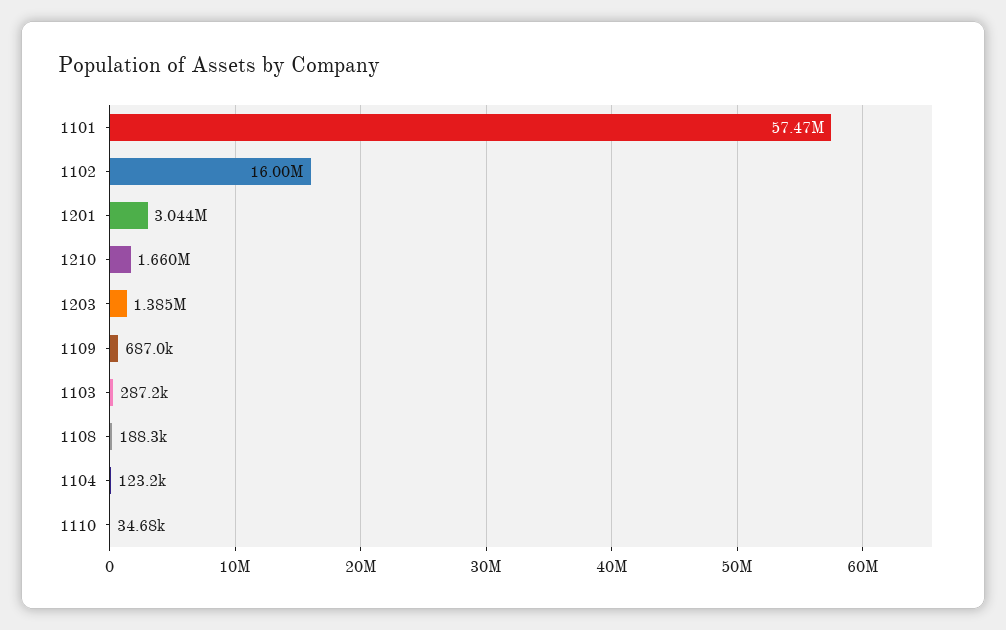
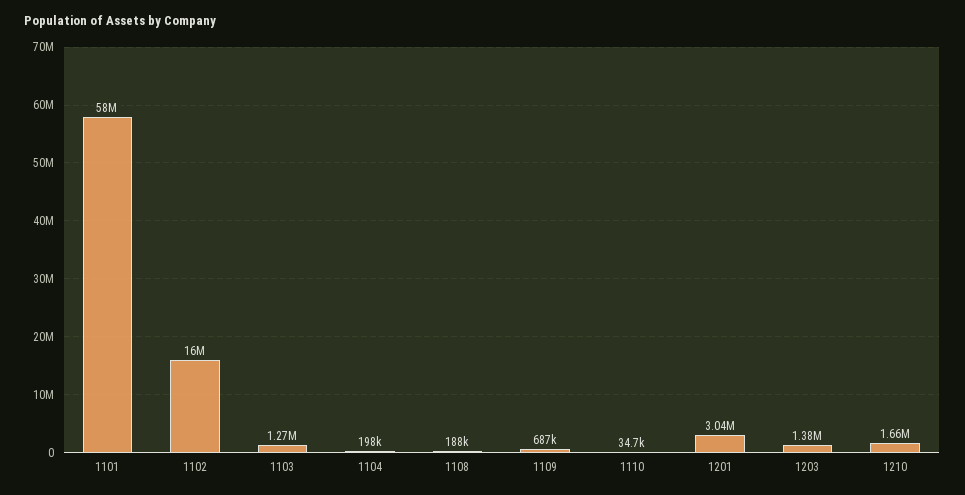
1101: 57470000 -> 58000000
1103: 287200 -> 1270000
1104: 123200 -> 198000

